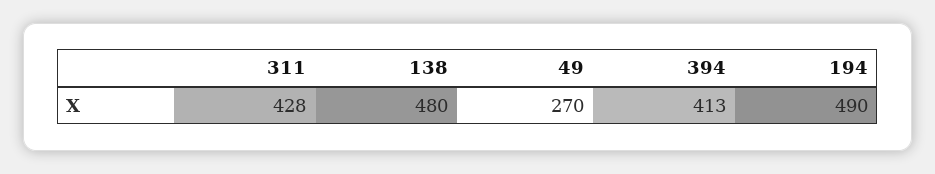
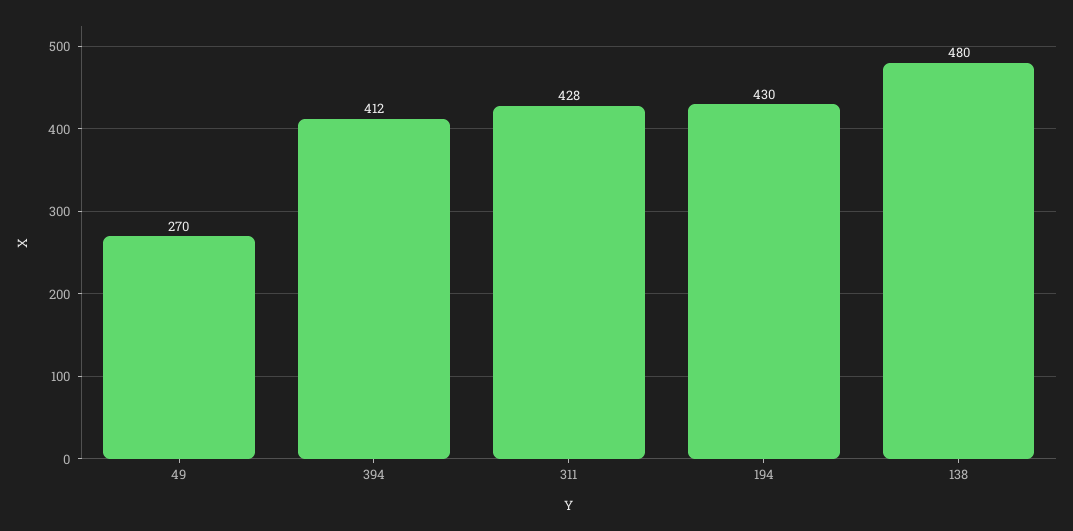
394: 413 -> 412
194: 490 -> 430

